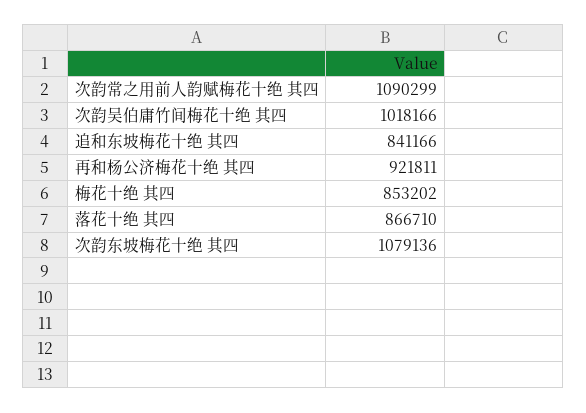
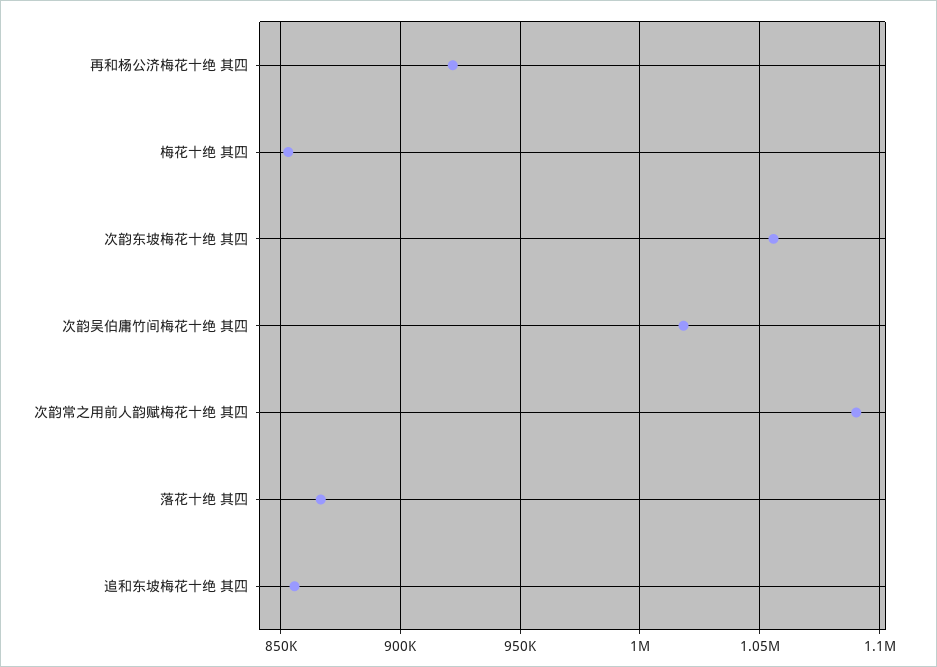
追和东坡梅花十绝 其四: 841166 -> 855000
次韵东坡梅花十绝 其四: 1079136 -> 1055000

